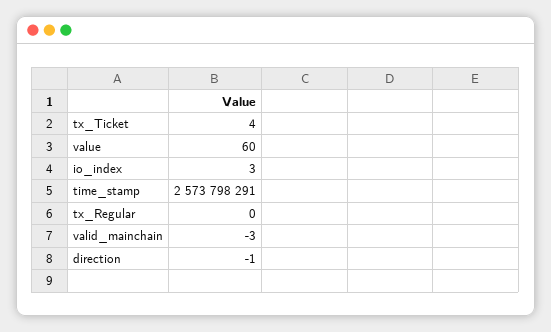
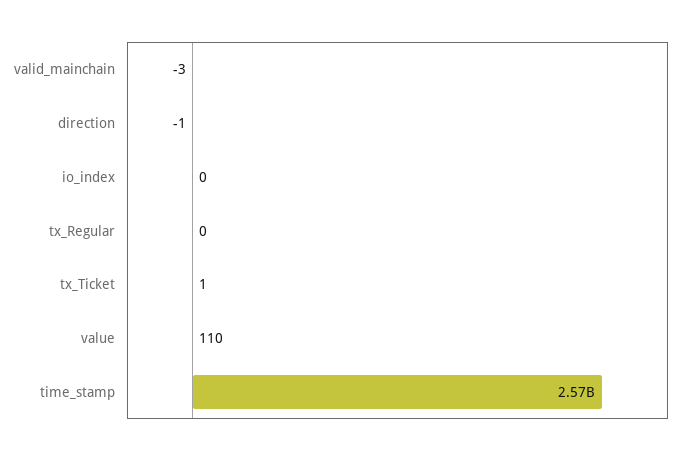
tx_Ticket: 4 -> 1
value: 60 -> 110
io_index: 3 -> 0

